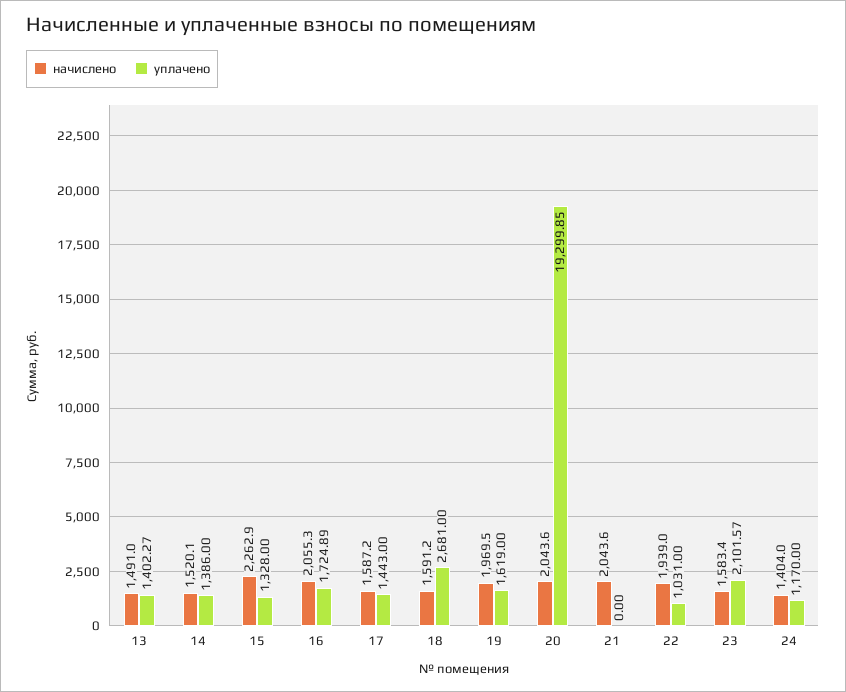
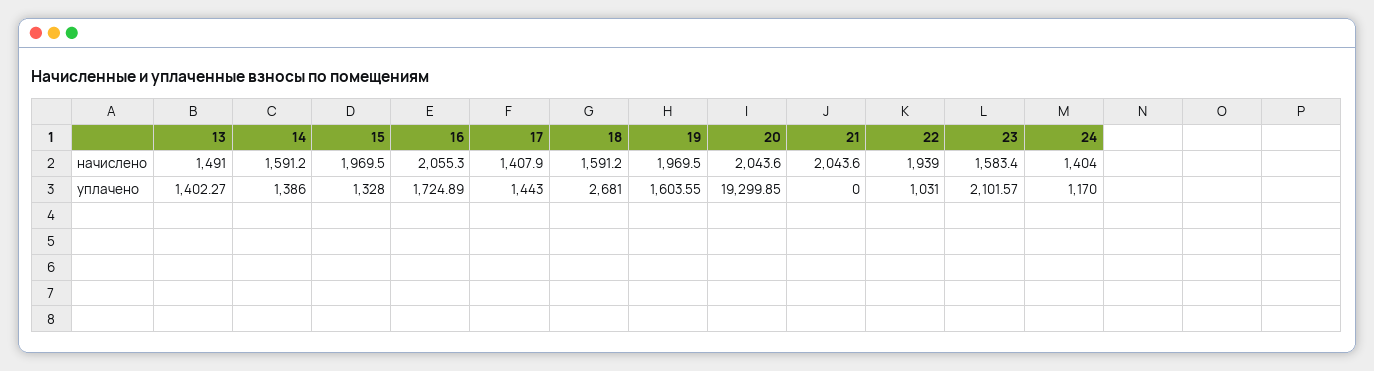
начислено, 14: 1520.1 -> 1591.2
начислено, 15: 2262.9 -> 1969.5
начислено, 17: 1587.2 -> 1407.9
уплачено, 19: 1619 -> 1603.55

